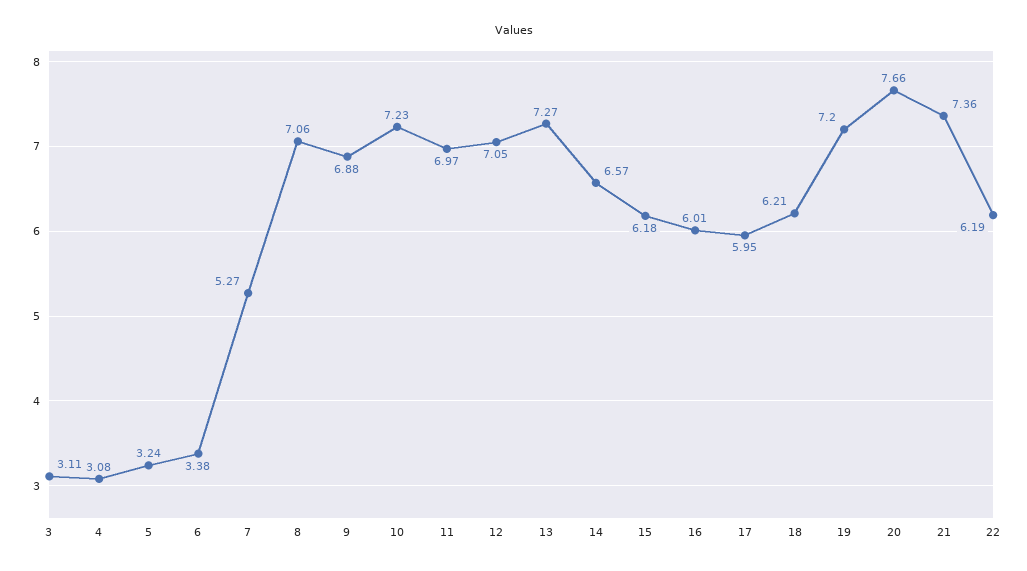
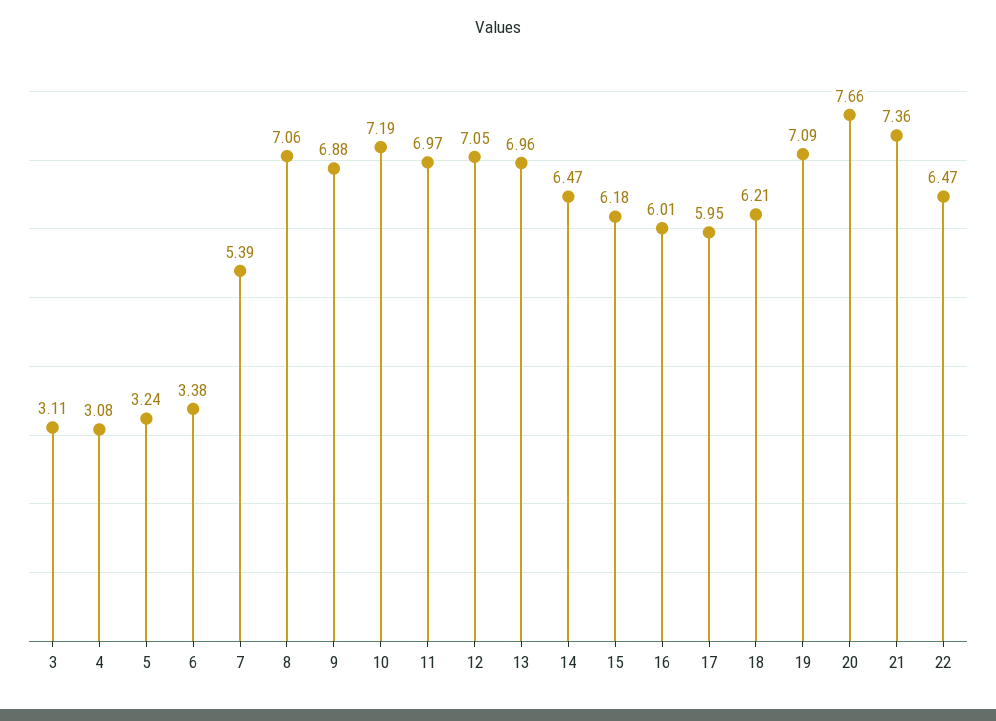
7: 5.27 -> 5.39
10: 7.23 -> 7.19
13: 7.27 -> 6.96
14: 6.57 -> 6.47
19: 7.2 -> 7.09
22: 6.19 -> 6.47

